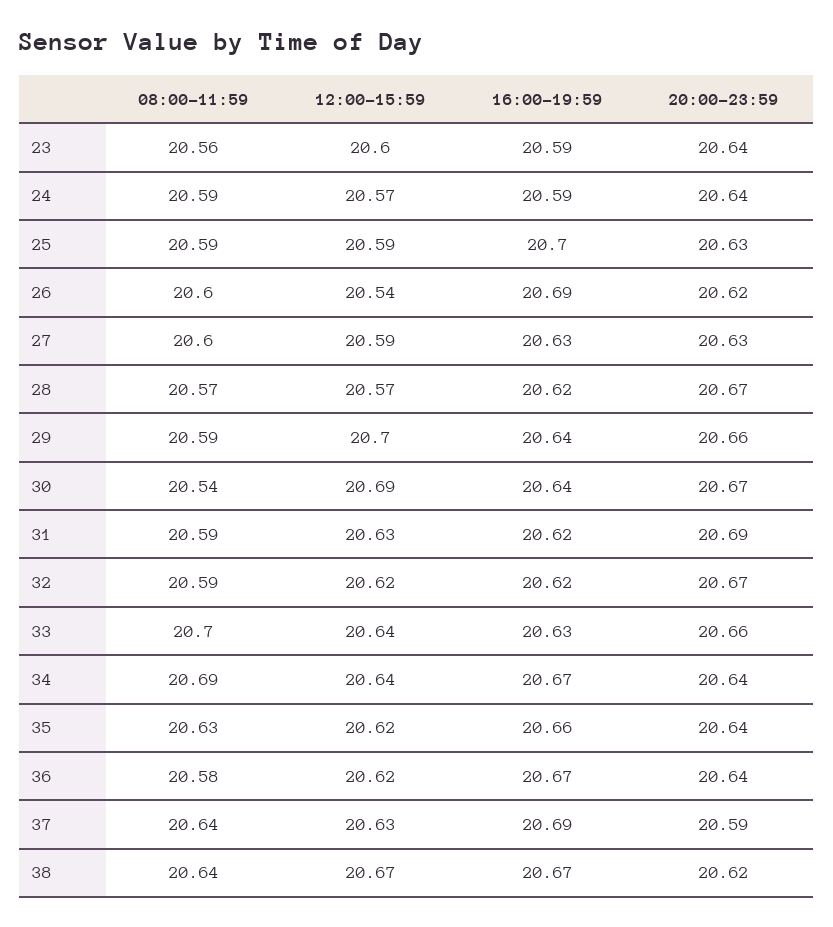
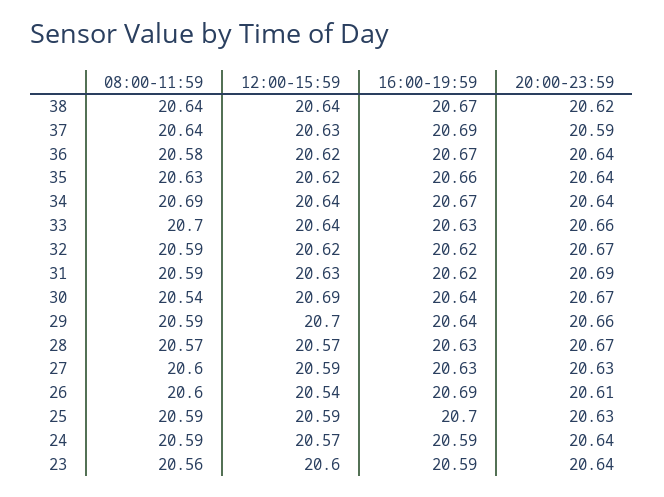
20:00-23:59, 26: 20.62 -> 20.61
16:00-19:59, 28: 20.62 -> 20.63
12:00-15:59, 38: 20.67 -> 20.64

